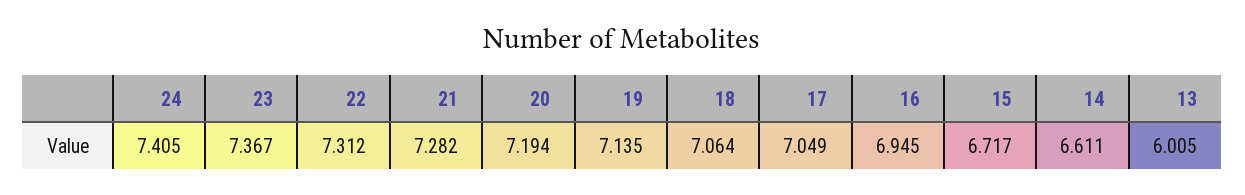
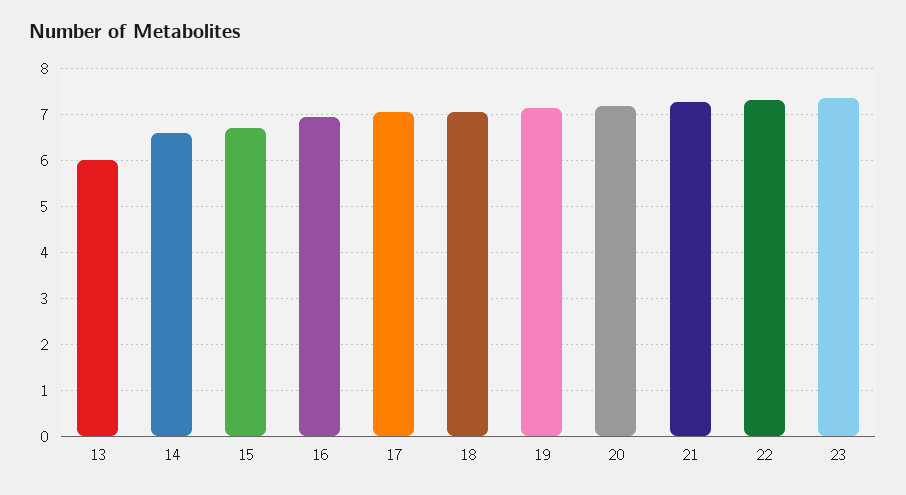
24: 7.405 -> none

